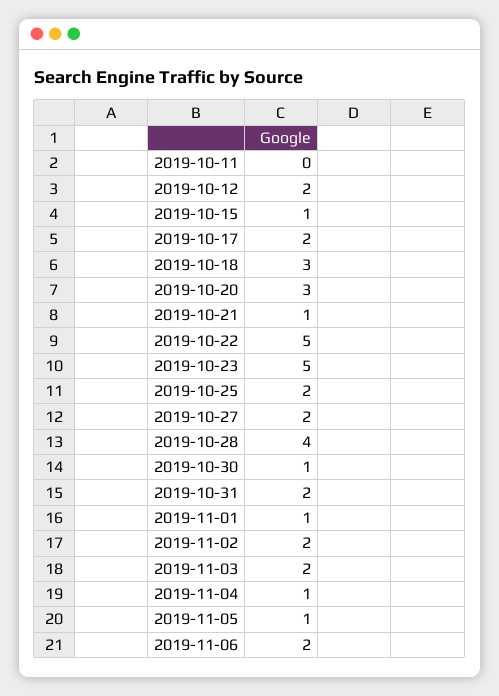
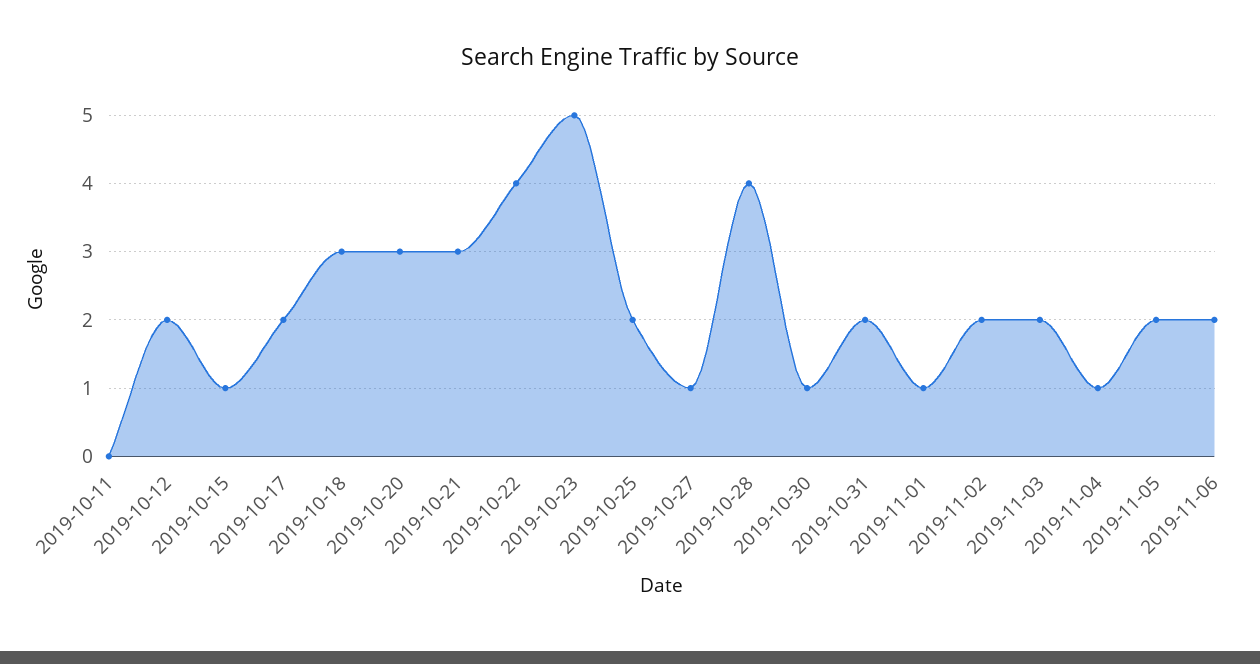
2019-10-21: 1 -> 3
2019-10-22: 5 -> 4
2019-10-27: 2 -> 1
2019-11-05: 1 -> 2

